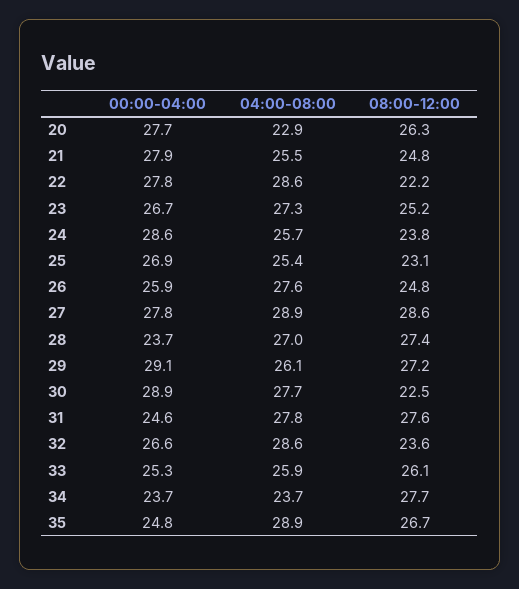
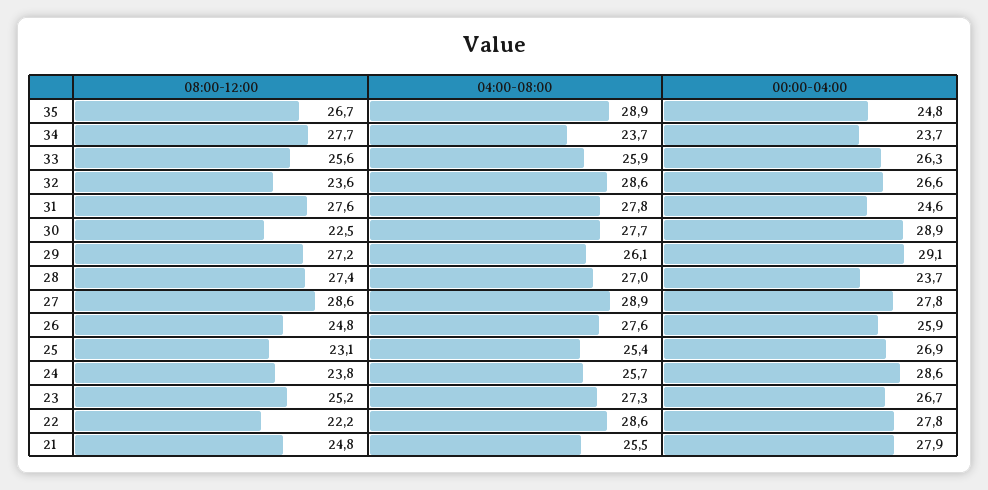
00:00-04:00, 20: 27.7 -> none
04:00-08:00, 20: 22.9 -> none
08:00-12:00, 20: 26.3 -> none
00:00-04:00, 33: 25.3 -> 26.3
08:00-12:00, 33: 26.1 -> 25.6

